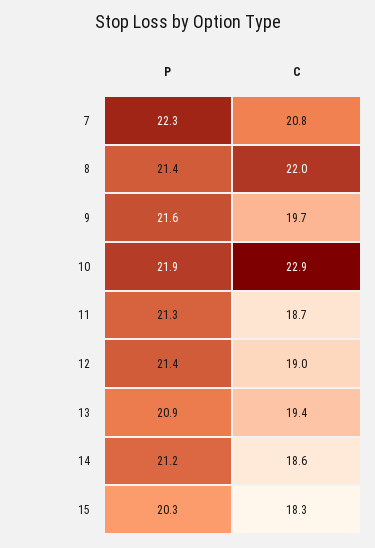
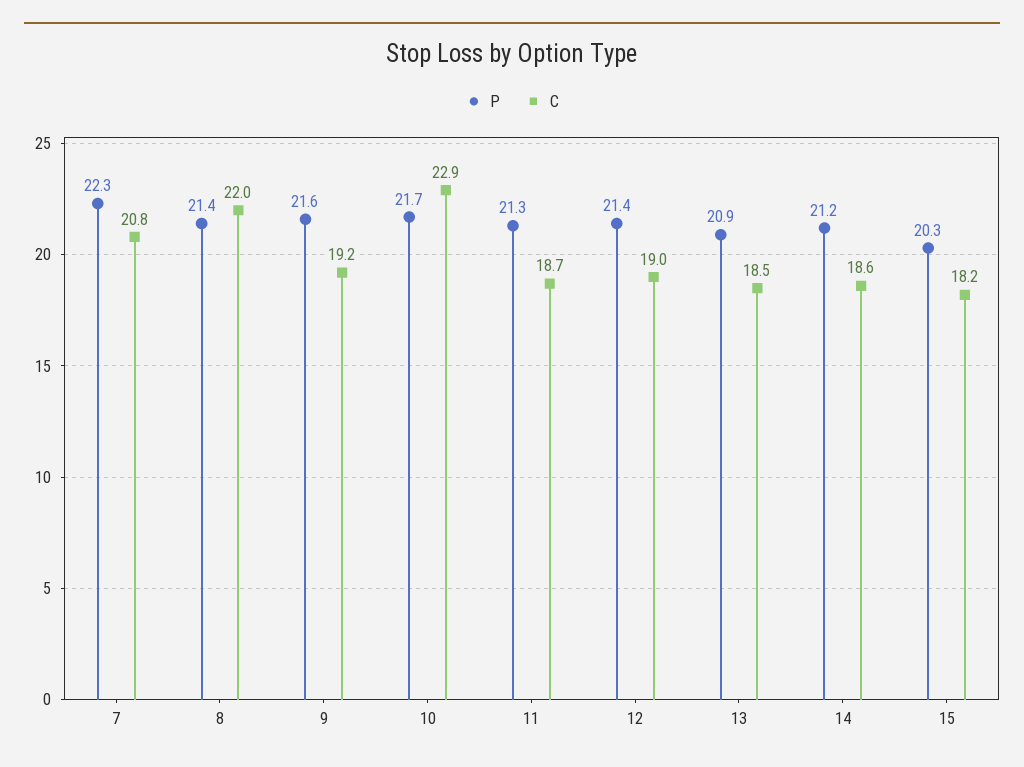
C, 9: 19.7 -> 19.2
P, 10: 21.9 -> 21.7
C, 13: 19.4 -> 18.5
C, 15: 18.3 -> 18.2

